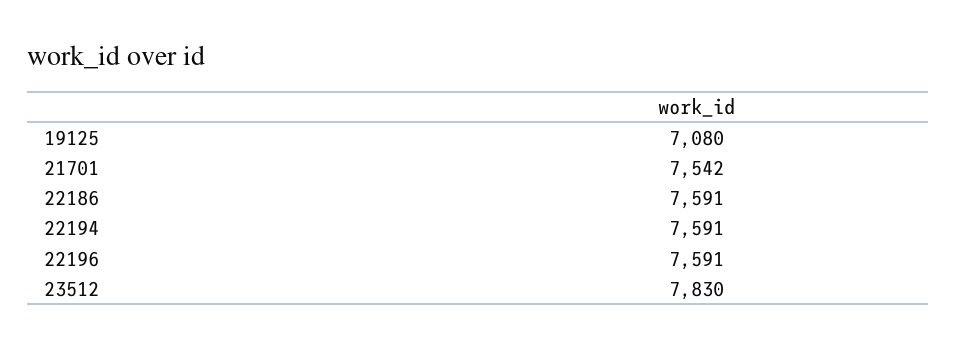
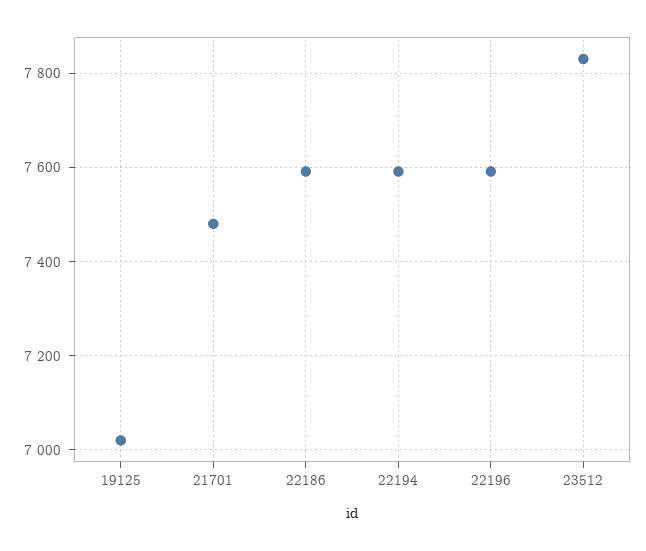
19125: 7080 -> 7020
21701: 7542 -> 7480

